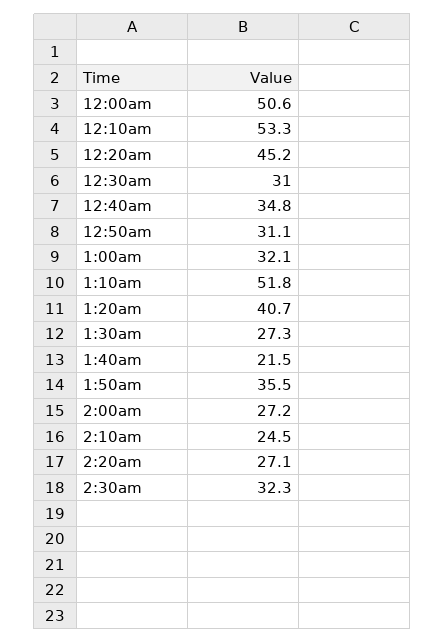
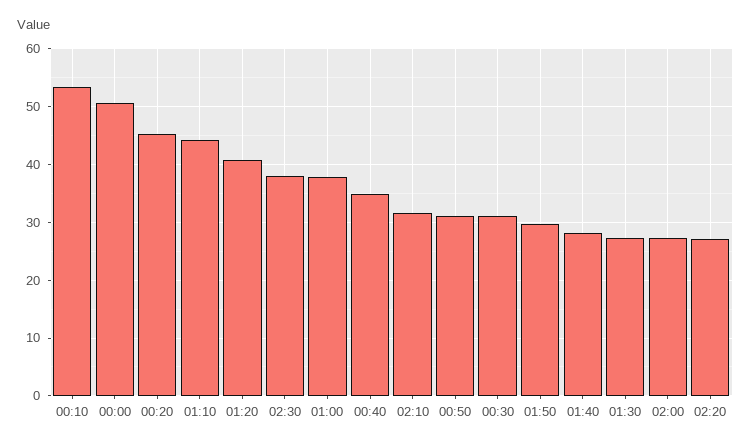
1:00am: 32.1 -> 38
1:10am: 51.8 -> 44
1:40am: 21.5 -> 28
1:50am: 35.5 -> 30
2:10am: 24.5 -> 32
2:30am: 32.3 -> 38

